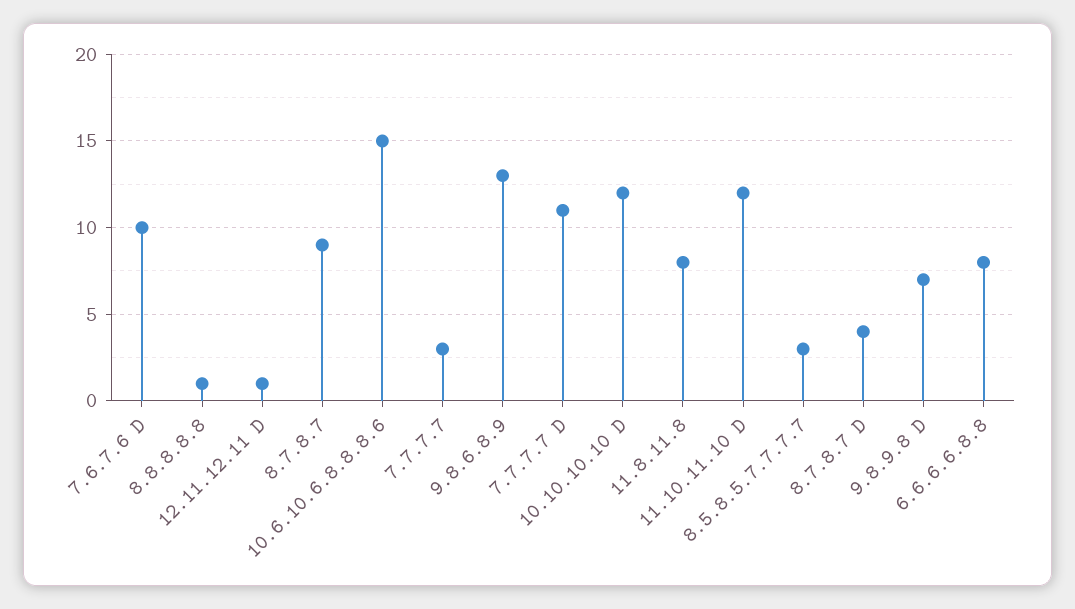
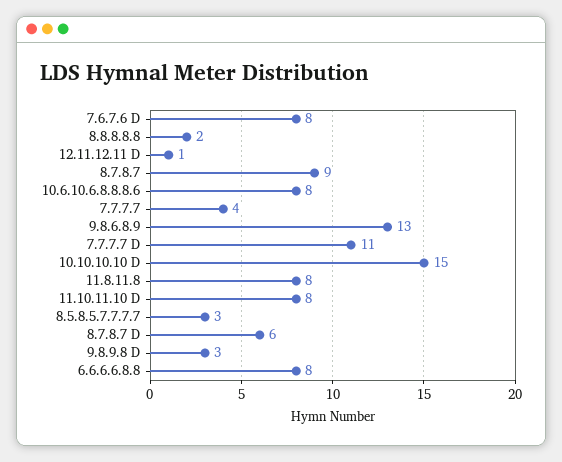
7.6.7.6 D: 10 -> 8
8.8.8.8.8: 1 -> 2
10.6.10.6.8.8.8.6: 15 -> 8
7.7.7.7: 3 -> 4
10.10.10.10 D: 12 -> 15
11.10.11.10 D: 12 -> 8
8.7.8.7 D: 4 -> 6
9.8.9.8 D: 7 -> 3

